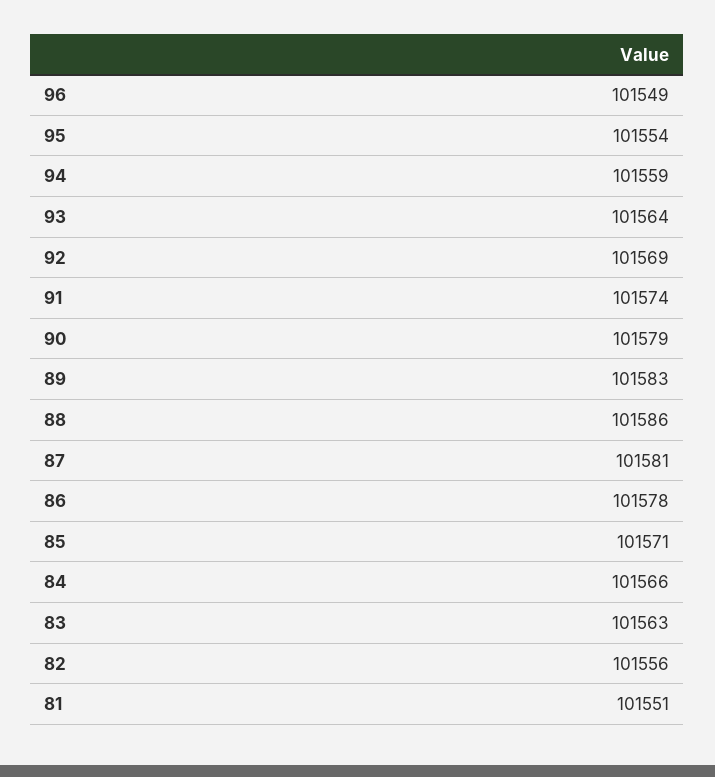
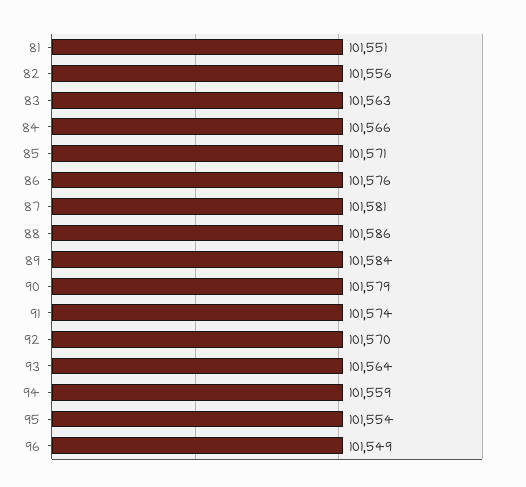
92: 101569 -> 101570
89: 101583 -> 101584
86: 101578 -> 101576

